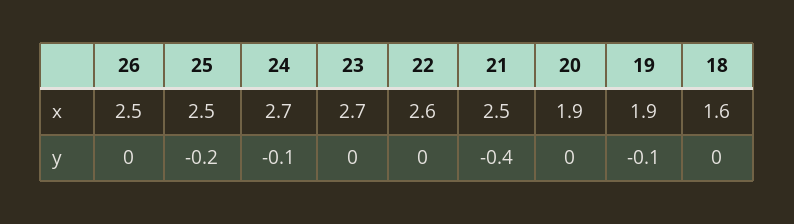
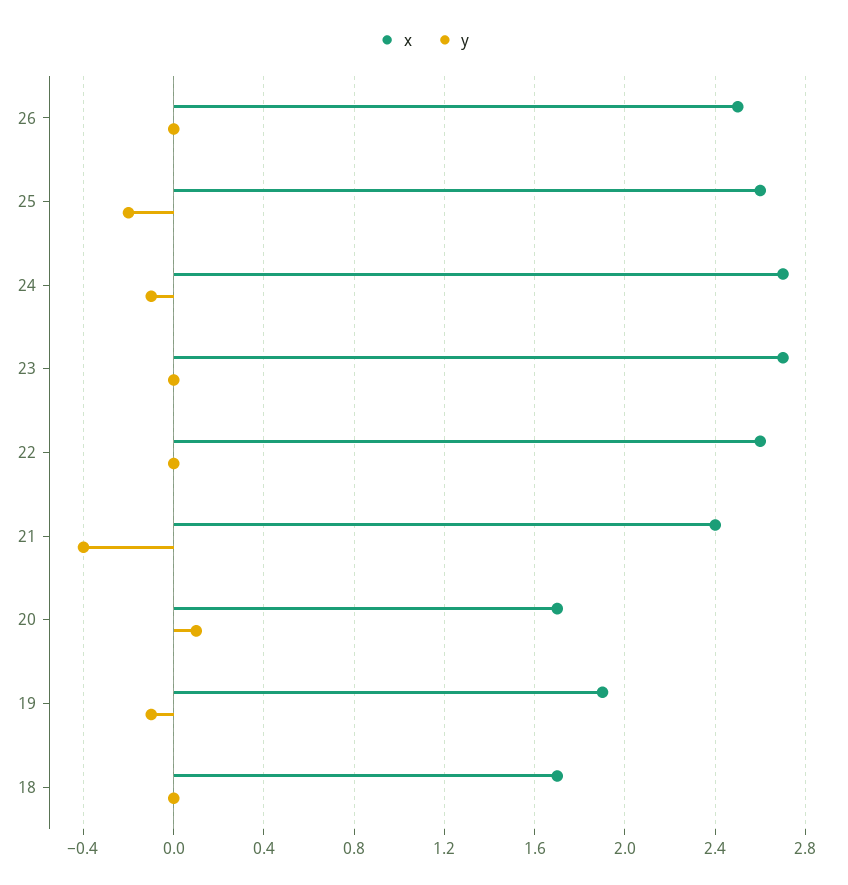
x, 25: 2.5 -> 2.6
x, 21: 2.5 -> 2.4
x, 20: 1.9 -> 1.7
x, 18: 1.6 -> 1.7
y, 20: 0 -> 0.1

